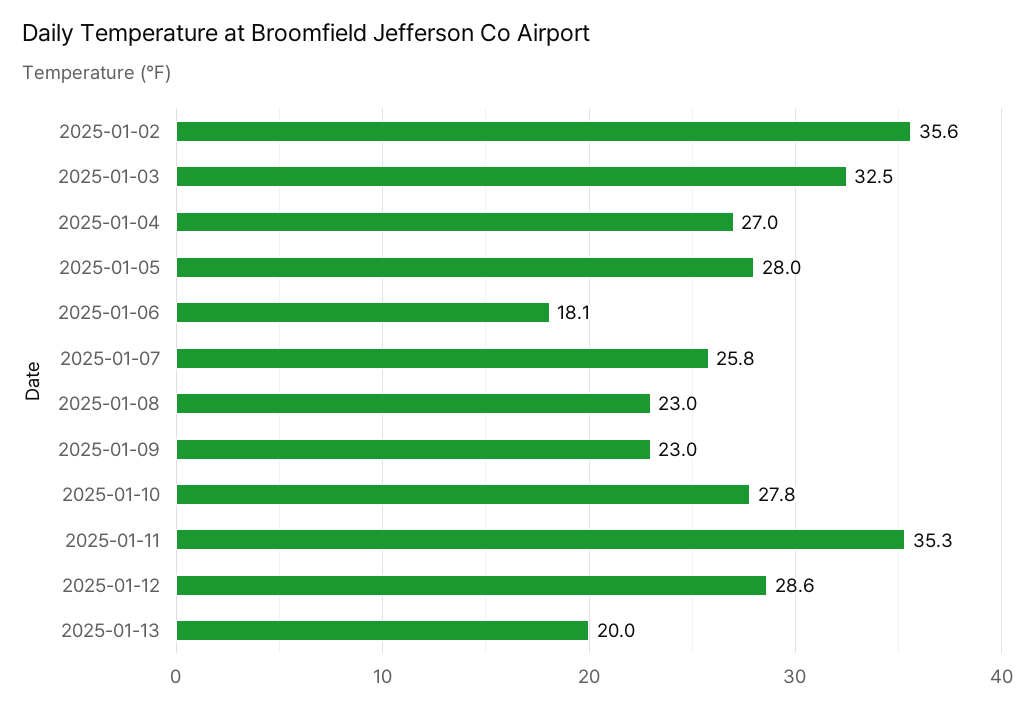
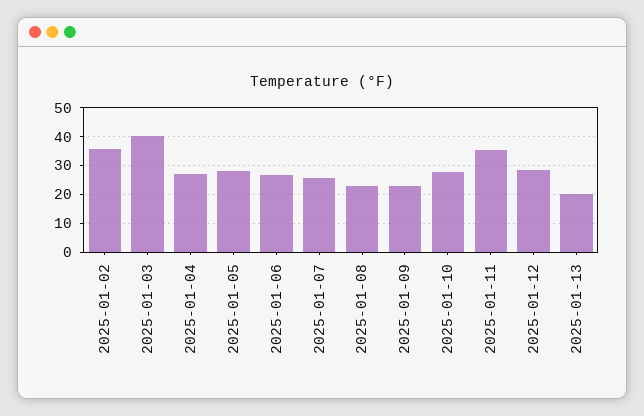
2025-01-03: 32.5 -> 40
2025-01-06: 18.1 -> 27.5

